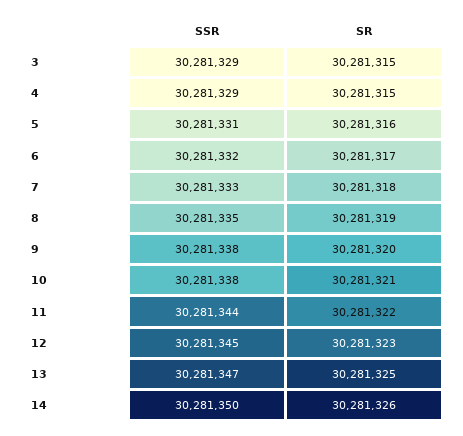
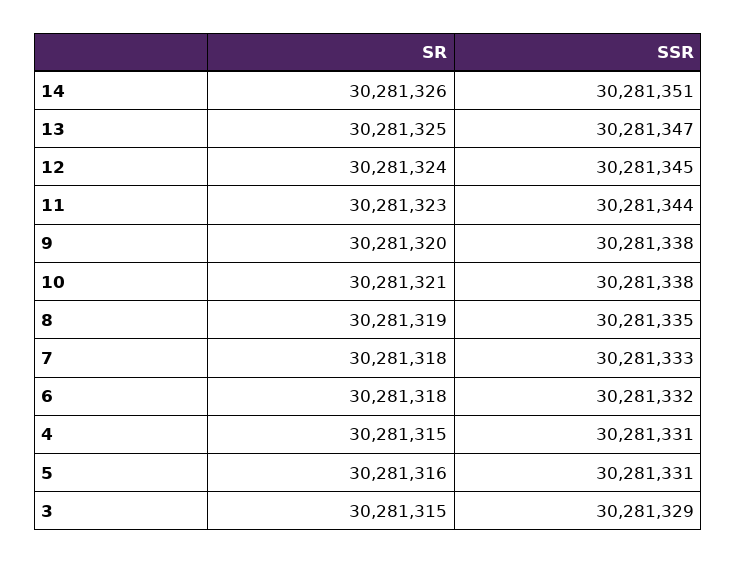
SSR, 4: 30281329 -> 30281331
SR, 6: 30281317 -> 30281318
SR, 11: 30281322 -> 30281323
SR, 12: 30281323 -> 30281324
SSR, 14: 30281350 -> 30281351

